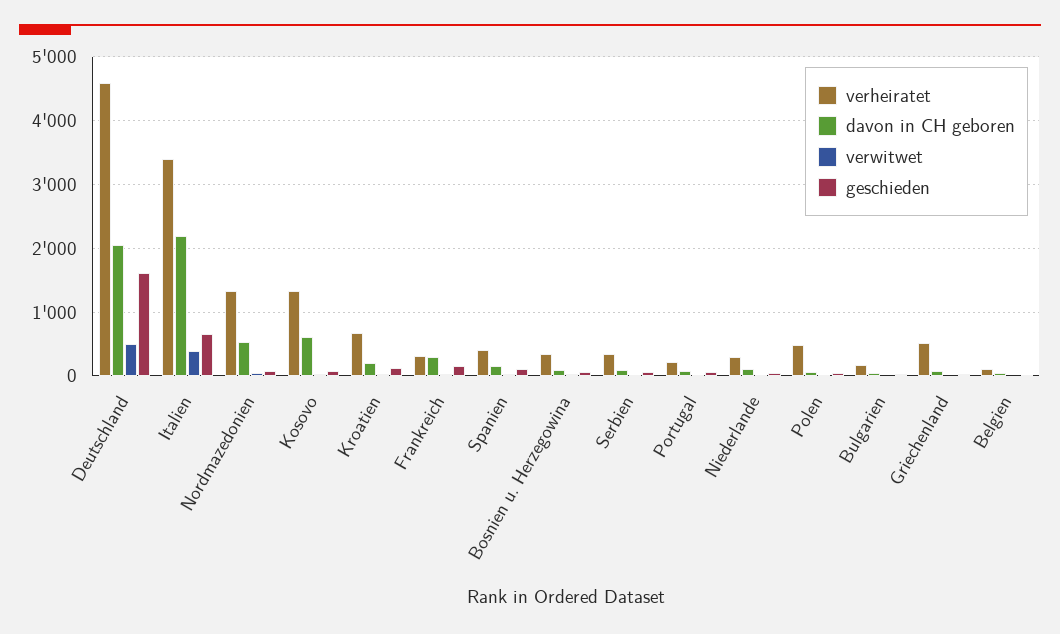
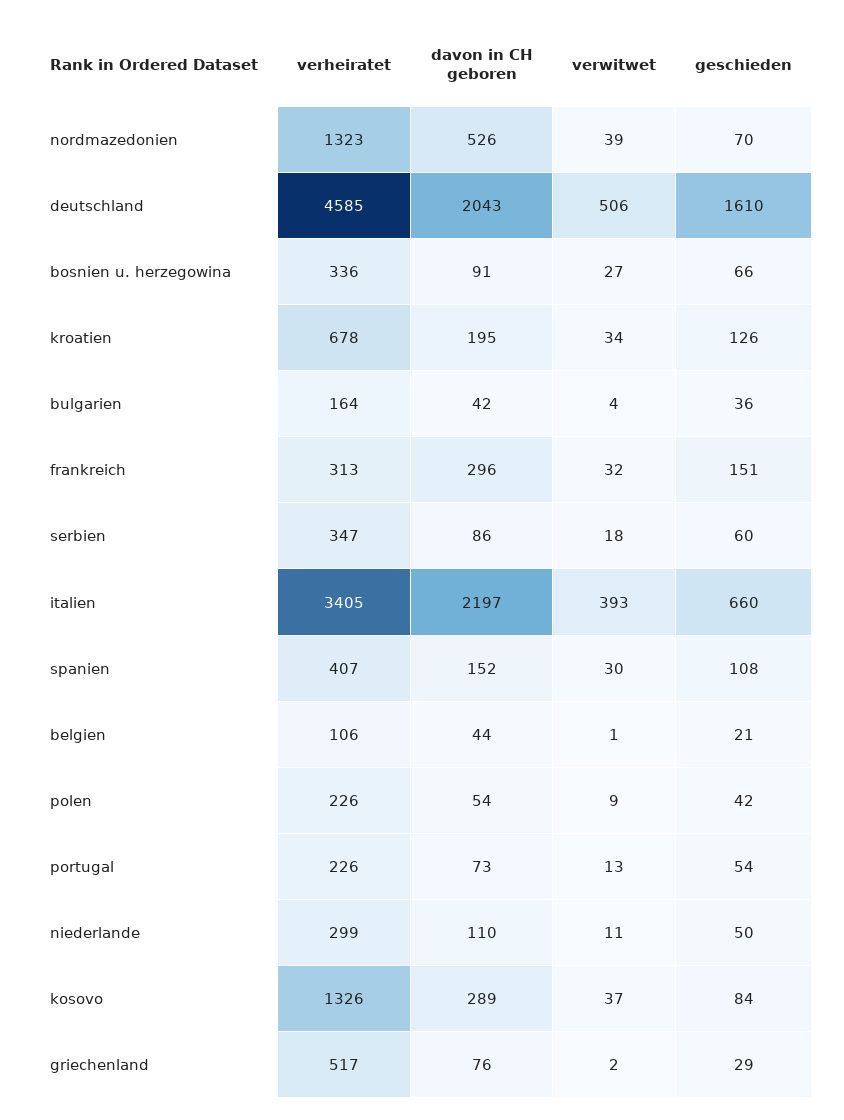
davon in CH geboren, Kosovo: 600 -> 289
verheiratet, Polen: 500 -> 226

